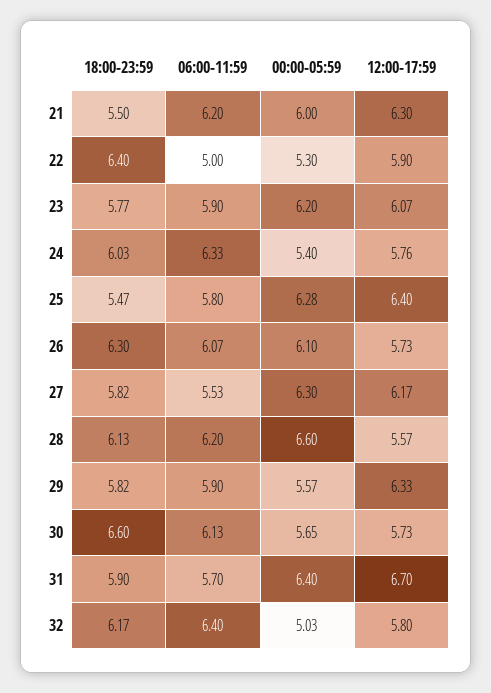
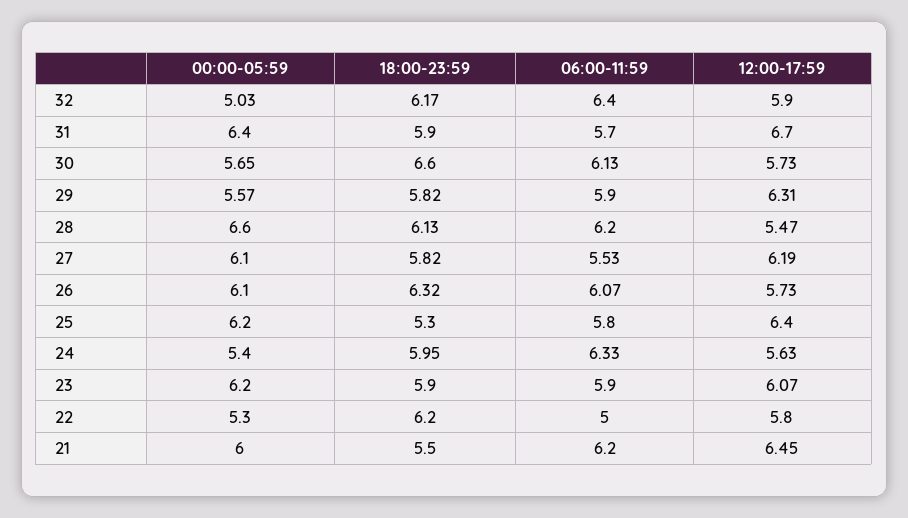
12:00-17:59, 21: 6.3 -> 6.45
18:00-23:59, 22: 6.4 -> 6.2
12:00-17:59, 22: 5.9 -> 5.8
18:00-23:59, 23: 5.77 -> 5.9
18:00-23:59, 24: 6.03 -> 5.95
12:00-17:59, 24: 5.76 -> 5.63
18:00-23:59, 25: 5.47 -> 5.3
00:00-05:59, 25: 6.28 -> 6.2
18:00-23:59, 26: 6.3 -> 6.32
00:00-05:59, 27: 6.3 -> 6.1
12:00-17:59, 27: 6.17 -> 6.19
12:00-17:59, 28: 5.57 -> 5.47
12:00-17:59, 29: 6.33 -> 6.31
12:00-17:59, 32: 5.8 -> 5.9

